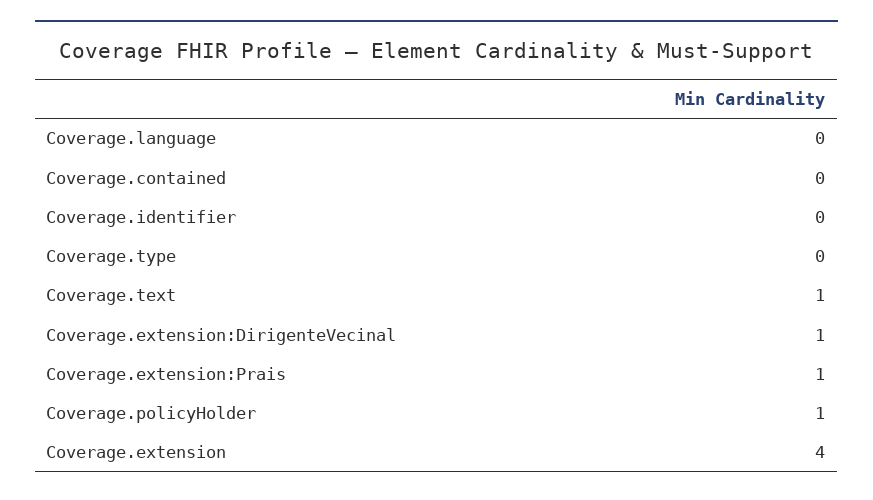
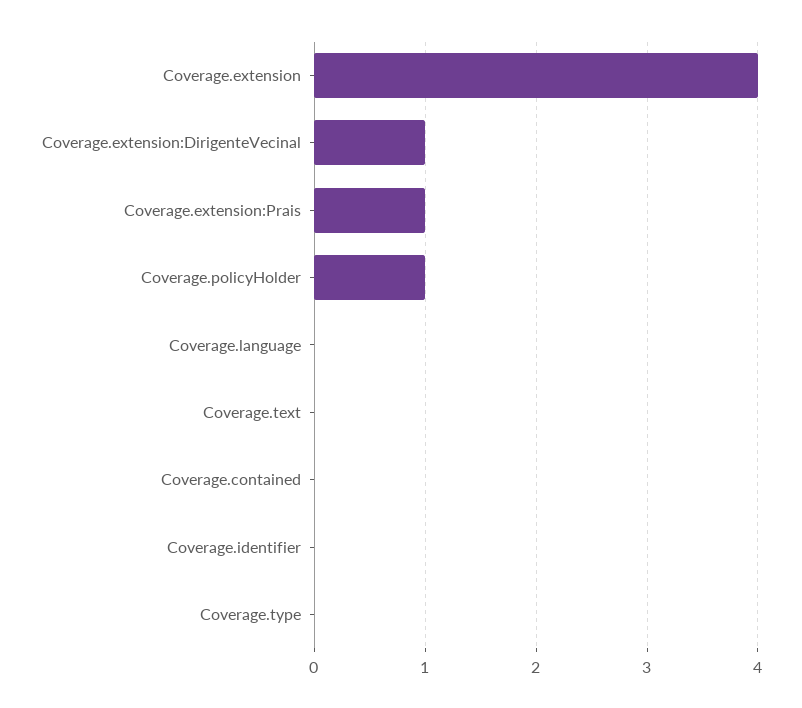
Coverage.text: 1 -> 0

